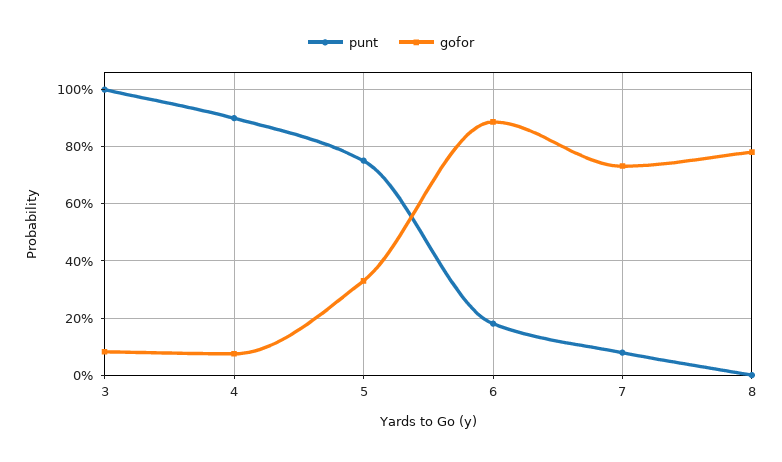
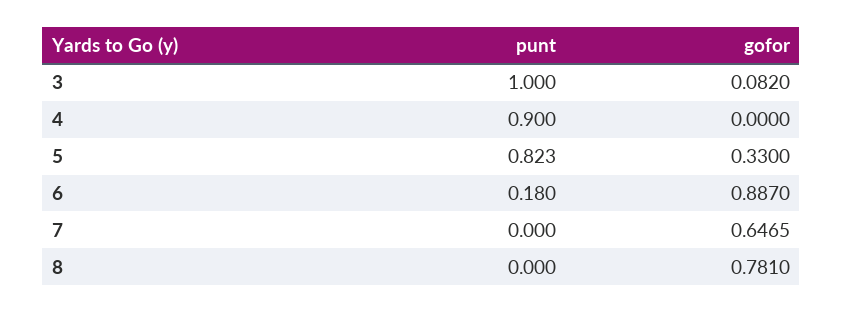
gofor, 4: 0.075 -> 0
punt, 5: 0.75 -> 0.823
punt, 7: 0.075 -> 0
gofor, 7: 0.725 -> 0.6465

